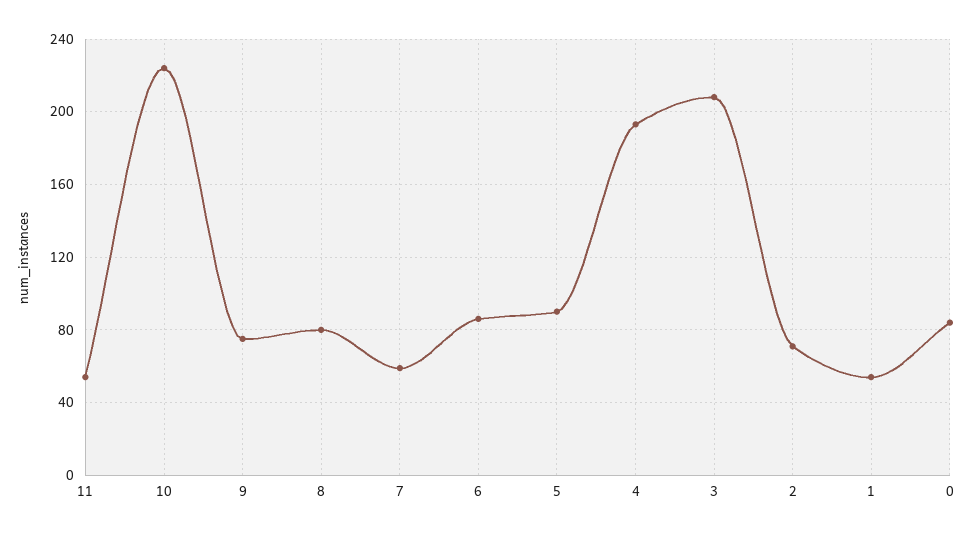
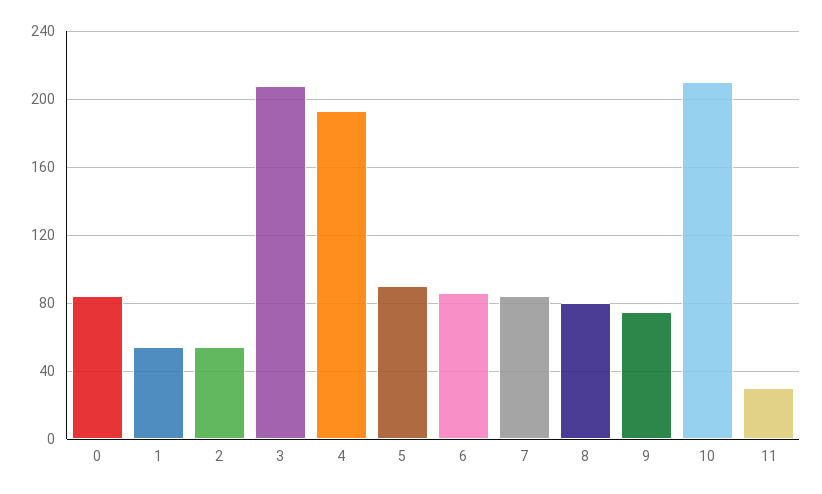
11: 55 -> 30
10: 225 -> 210
7: 60 -> 85
2: 70 -> 55

